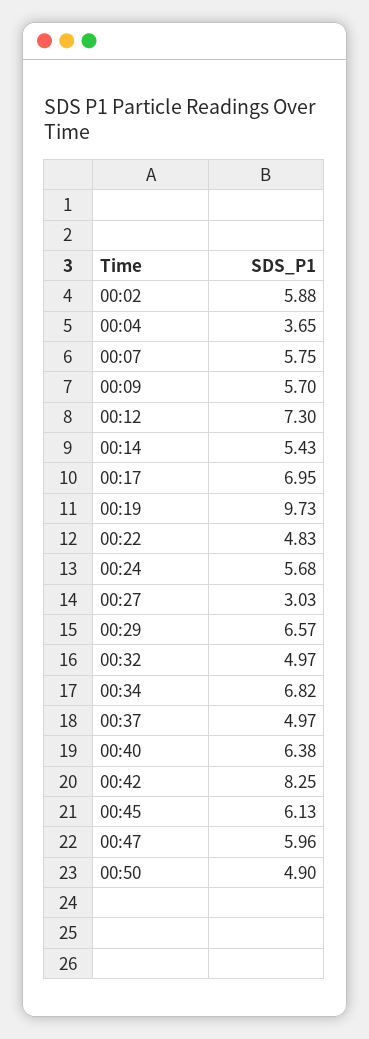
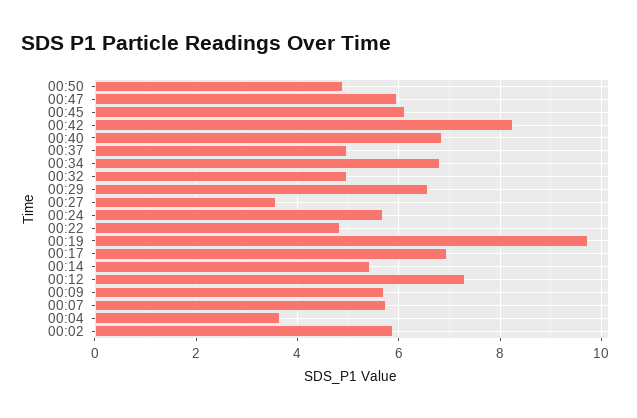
00:27: 3.03 -> 3.6
00:40: 6.38 -> 6.8

